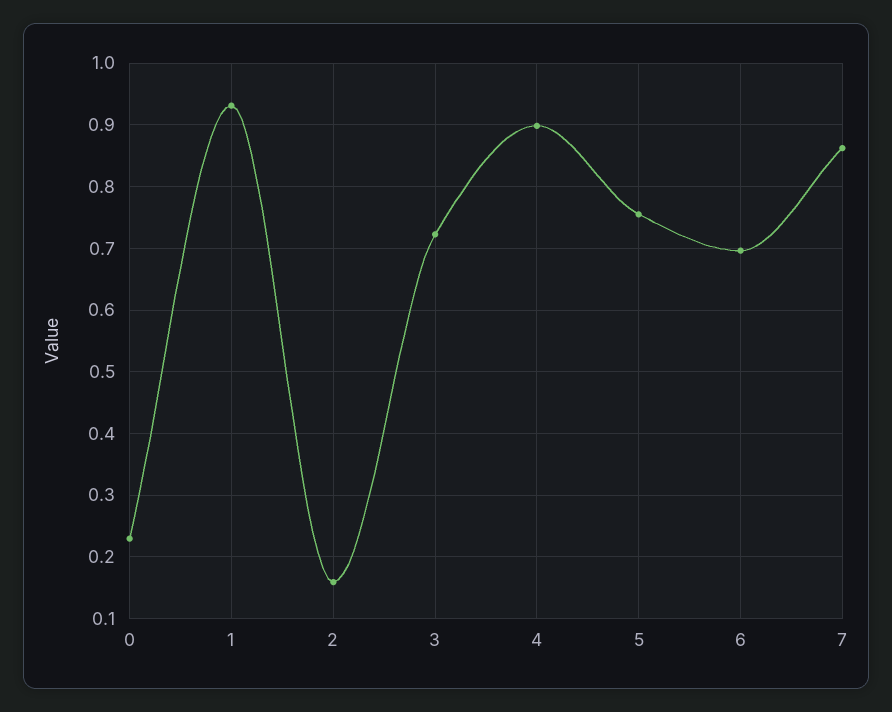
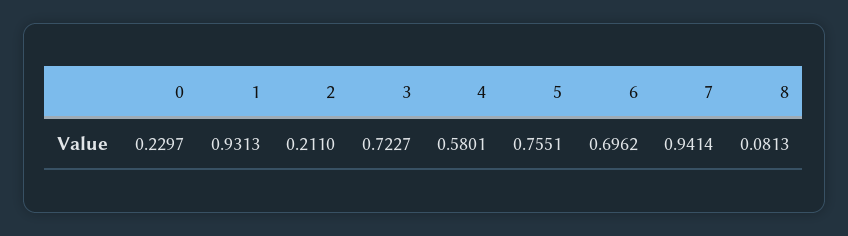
2: 0.16 -> 0.211
4: 0.9 -> 0.5801
7: 0.86 -> 0.9414
8: none -> 0.0813

